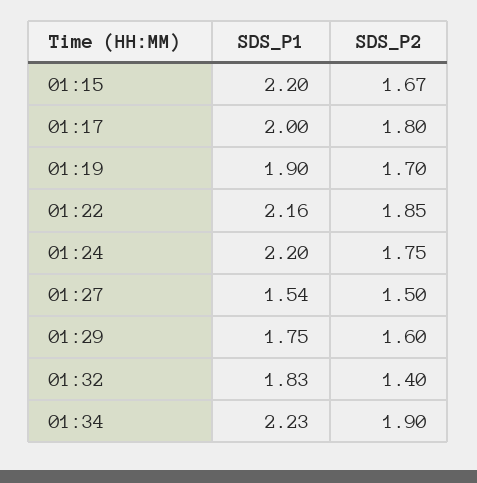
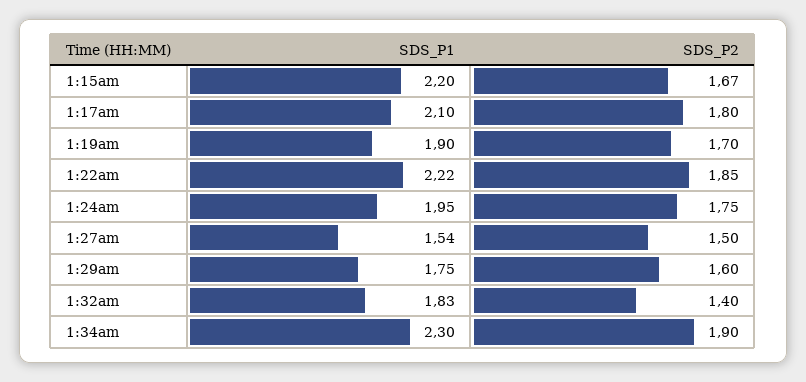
SDS_P1, 01:17: 2 -> 2.1
SDS_P1, 01:22: 2.16 -> 2.22
SDS_P1, 01:24: 2.2 -> 1.95
SDS_P1, 01:34: 2.23 -> 2.3

